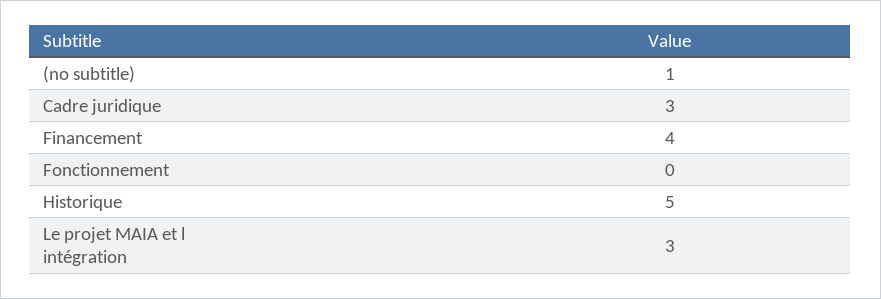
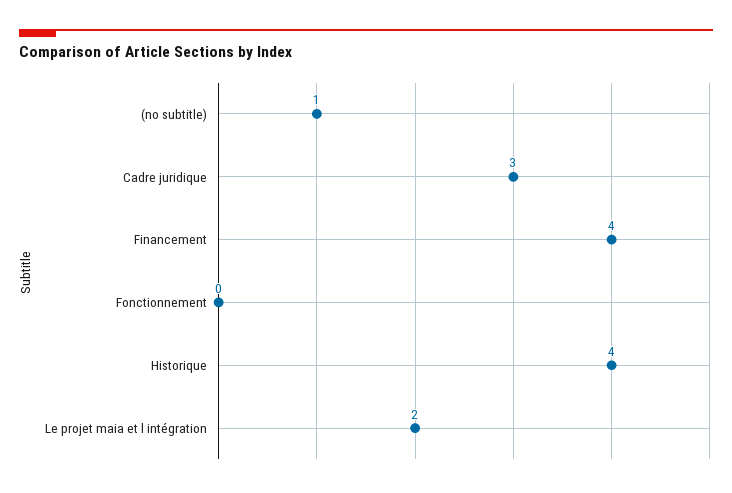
Historique: 5 -> 4
Le projet MAIA et l intégration: 3 -> 2

